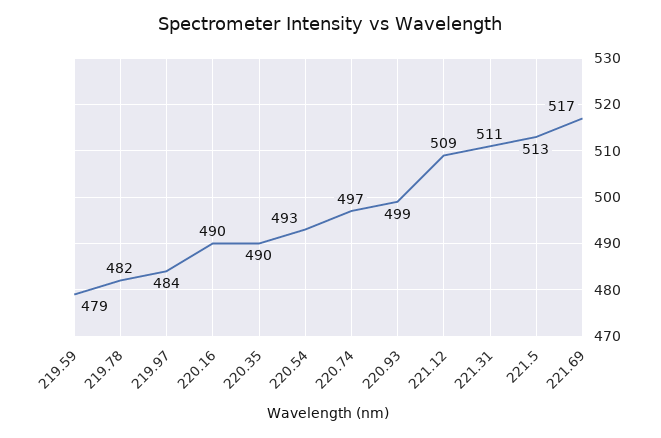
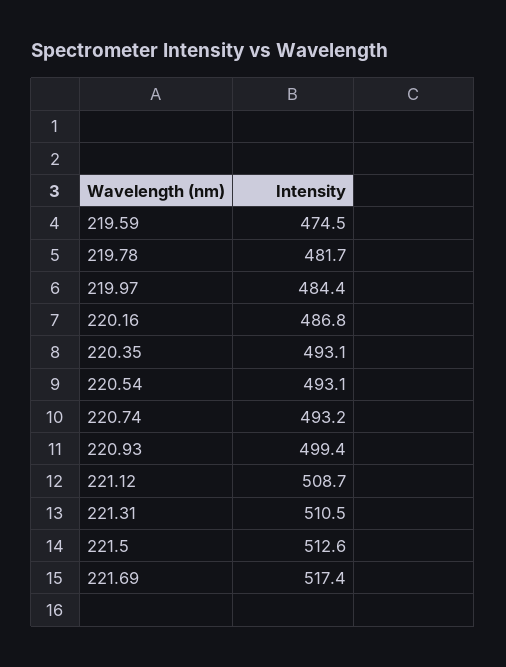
219.59: 479 -> 474.5
220.16: 490 -> 486.8
220.35: 490 -> 493.1
220.74: 497 -> 493.2

